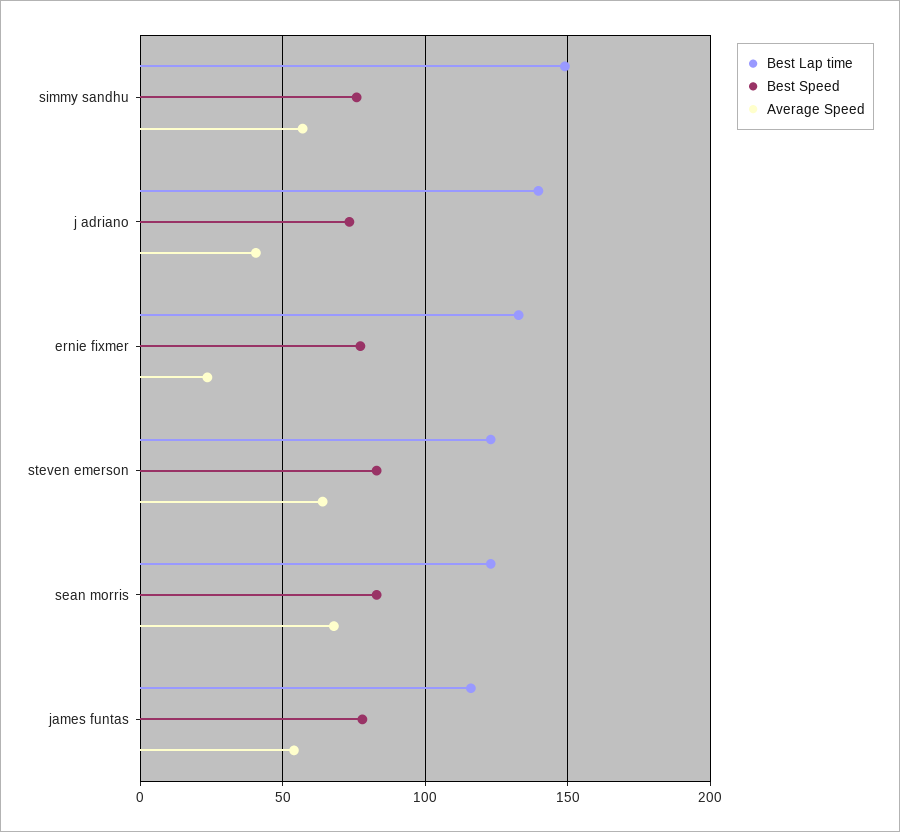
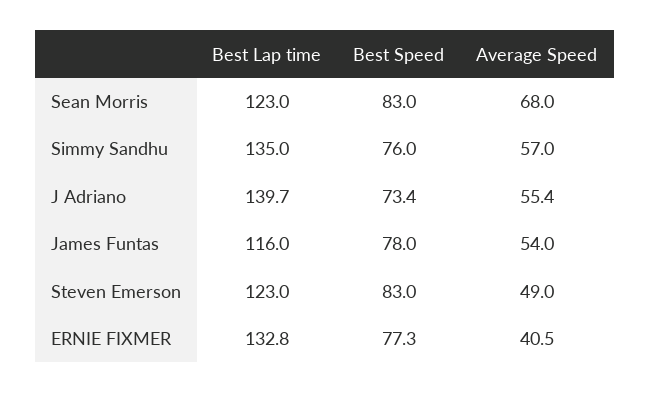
Best Lap time, simmy sandhu: 150 -> 135
Average Speed, j adriano: 40 -> 55.4
Average Speed, ernie fixmer: 25 -> 40.5
Average Speed, steven emerson: 65 -> 49

